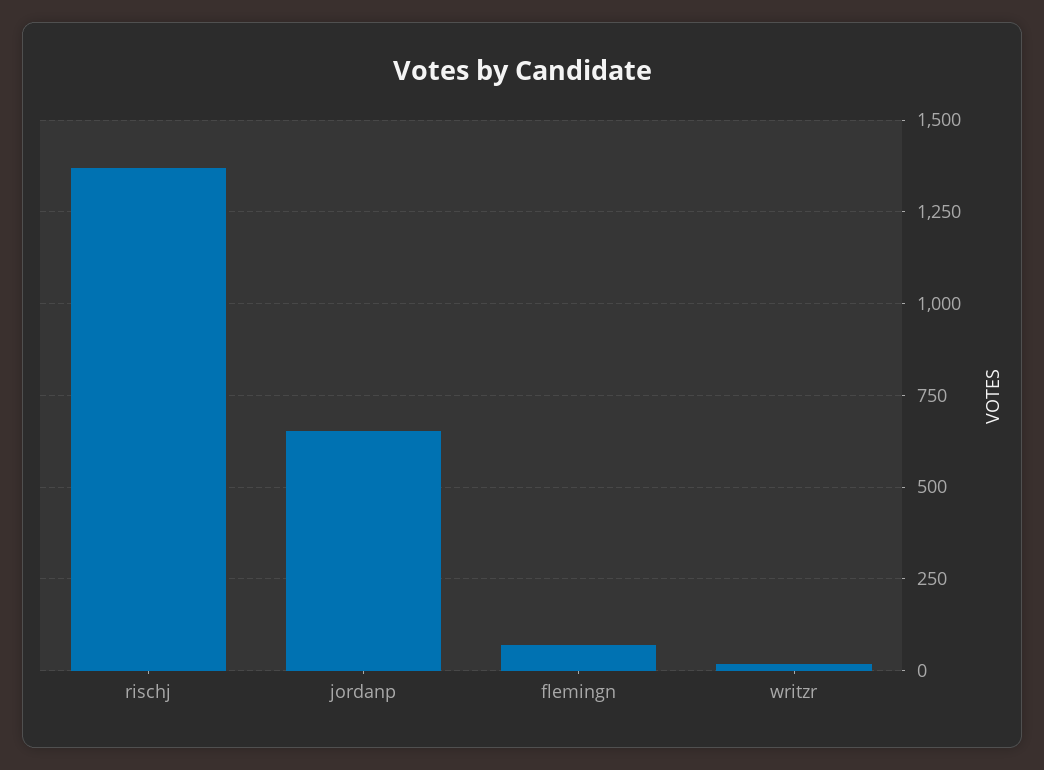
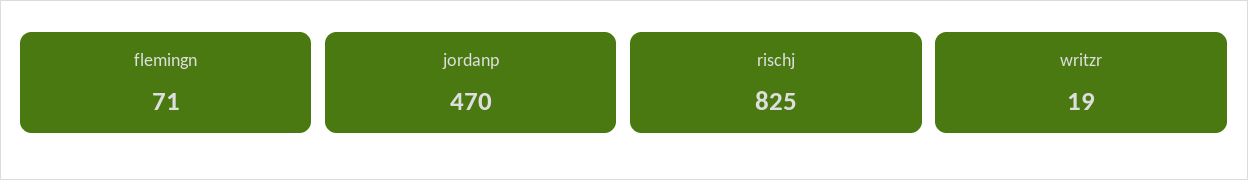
rischj: 1375 -> 825
jordanp: 650 -> 470

